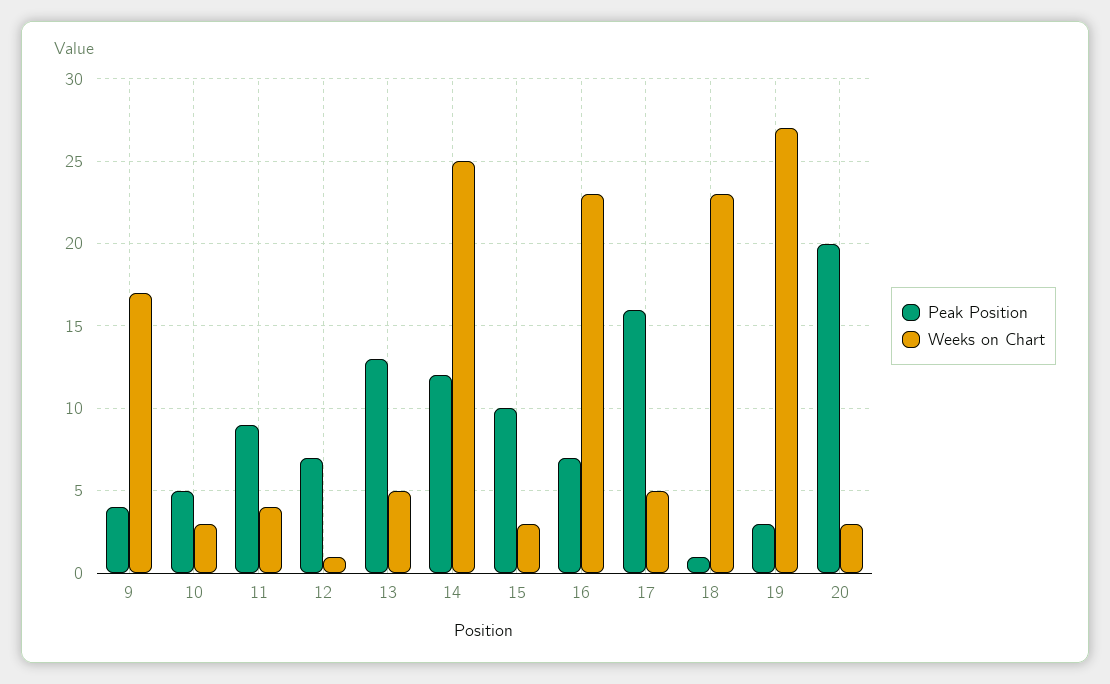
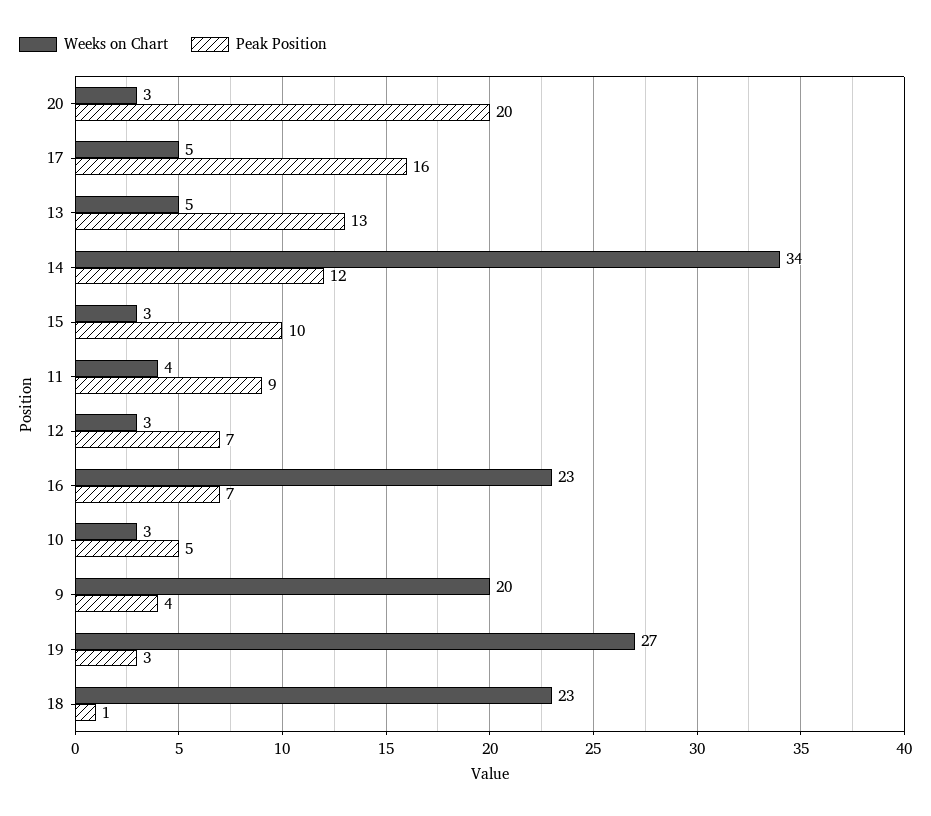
Weeks on Chart, 9: 17 -> 20
Weeks on Chart, 12: 1 -> 3
Weeks on Chart, 14: 25 -> 34

